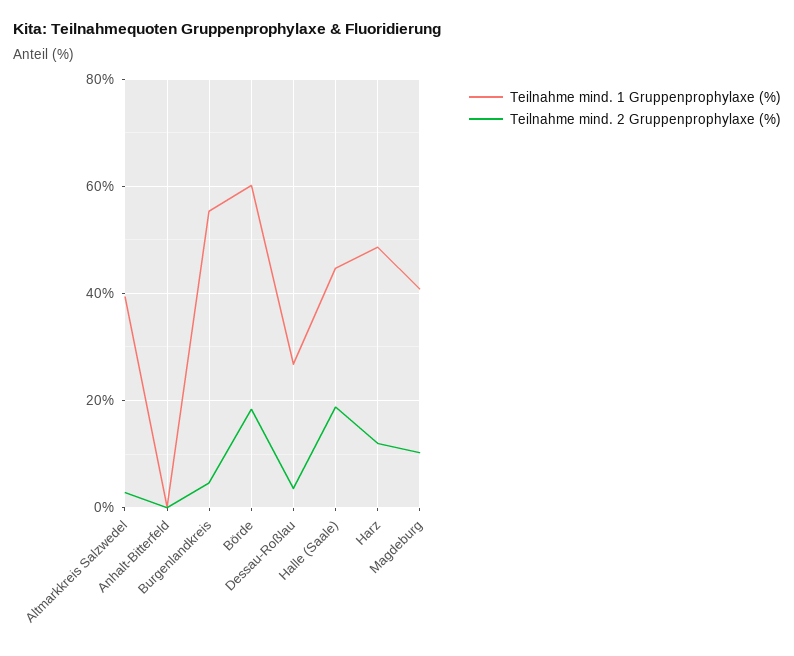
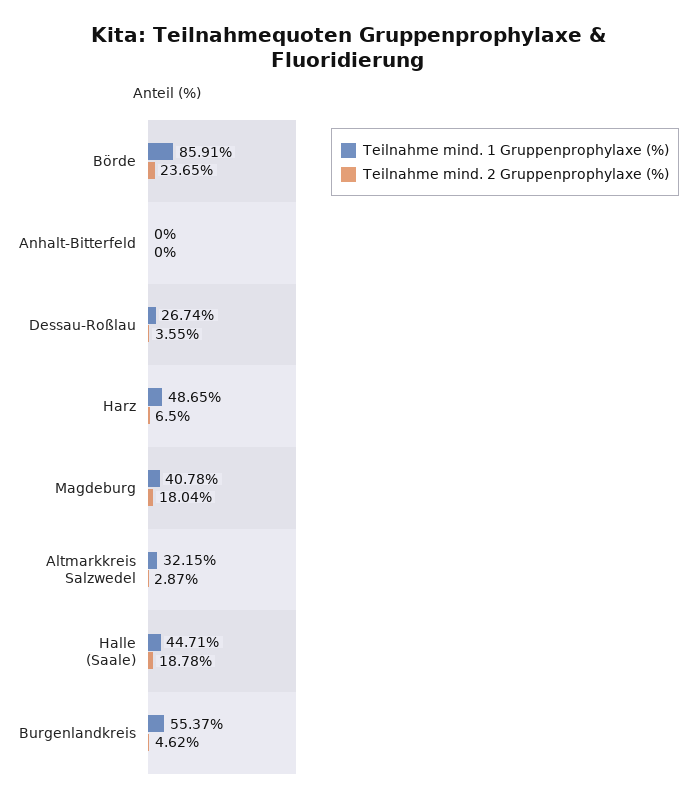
Teilnahme mind. 1 Gruppenprophylaxe (%), Altmarkkreis Salzwedel: 40 -> 32.15
Teilnahme mind. 1 Gruppenprophylaxe (%), Börde: 60 -> 85.91
Teilnahme mind. 2 Gruppenprophylaxe (%), Börde: 18 -> 23.65
Teilnahme mind. 2 Gruppenprophylaxe (%), Harz: 12 -> 6.5
Teilnahme mind. 2 Gruppenprophylaxe (%), Magdeburg: 10 -> 18.04

